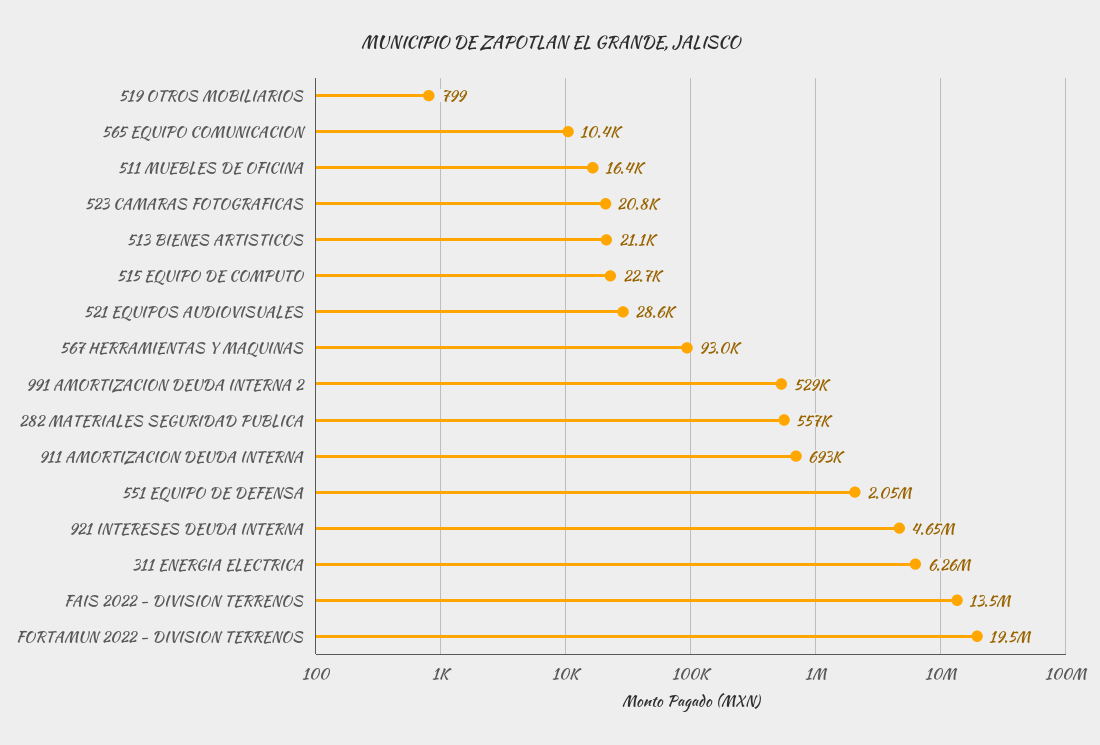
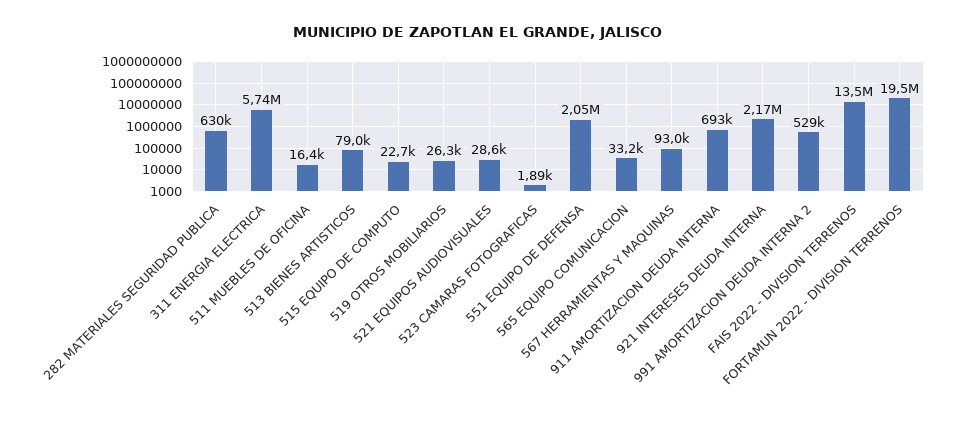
519 OTROS MOBILIARIOS: 799 -> 26300
565 EQUIPO COMUNICACION: 10400 -> 33200
523 CAMARAS FOTOGRAFICAS: 20800 -> 1890
513 BIENES ARTISTICOS: 21100 -> 79000
282 MATERIALES SEGURIDAD PUBLICA: 557000 -> 630000
921 INTERESES DEUDA INTERNA: 4650000 -> 2170000
311 ENERGIA ELECTRICA: 6260000 -> 5740000

